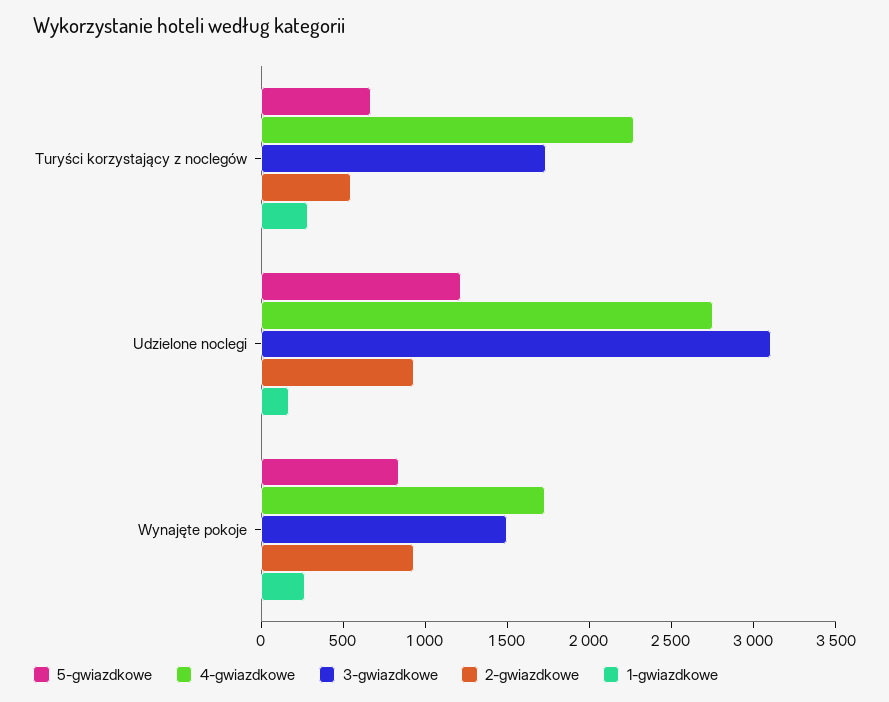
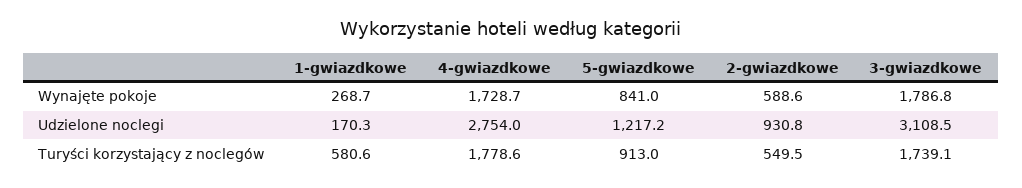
5-gwiazdkowe, Turyści korzystający z noclegów: 700 -> 913
4-gwiazdkowe, Turyści korzystający z noclegów: 2300 -> 1778.6
1-gwiazdkowe, Turyści korzystający z noclegów: 300 -> 580.6
3-gwiazdkowe, Wynajęte pokoje: 1500 -> 1786.8
2-gwiazdkowe, Wynajęte pokoje: 900 -> 588.6

